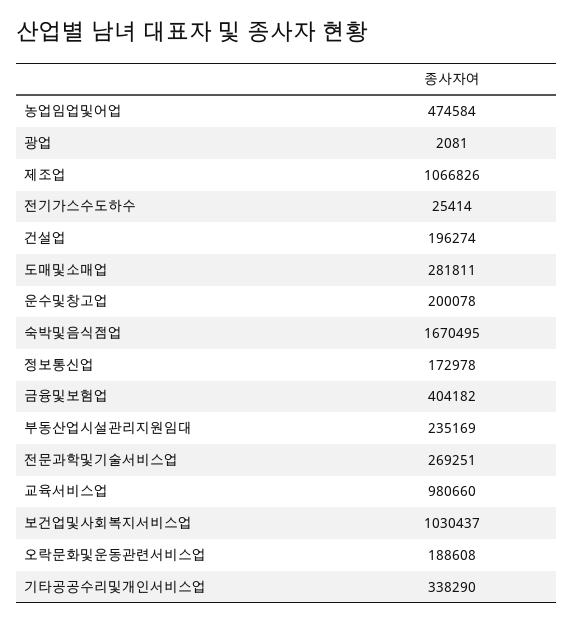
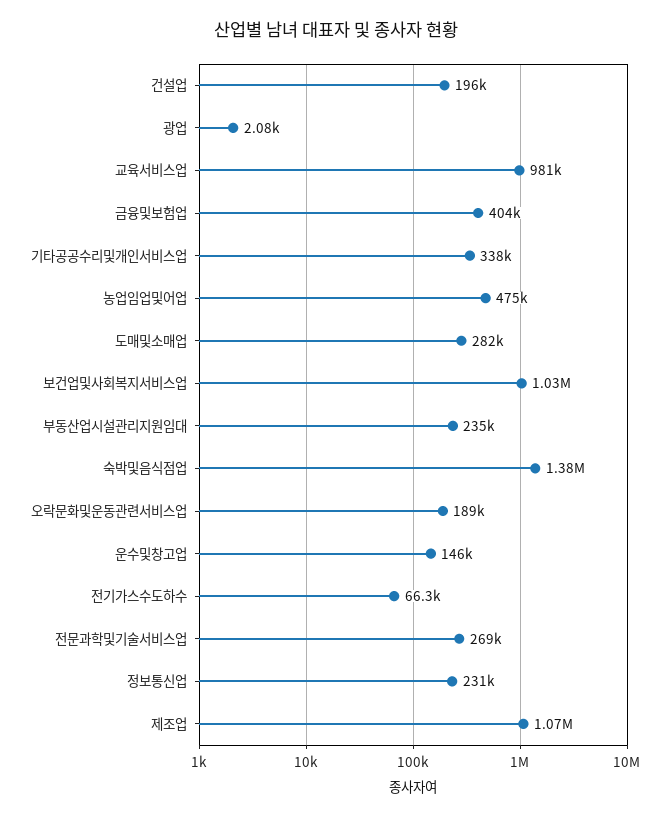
전기가스수도하수: 25414 -> 66300
운수및창고업: 200078 -> 146000
숙박및음식점업: 1670495 -> 1380000
정보통신업: 172978 -> 231000

